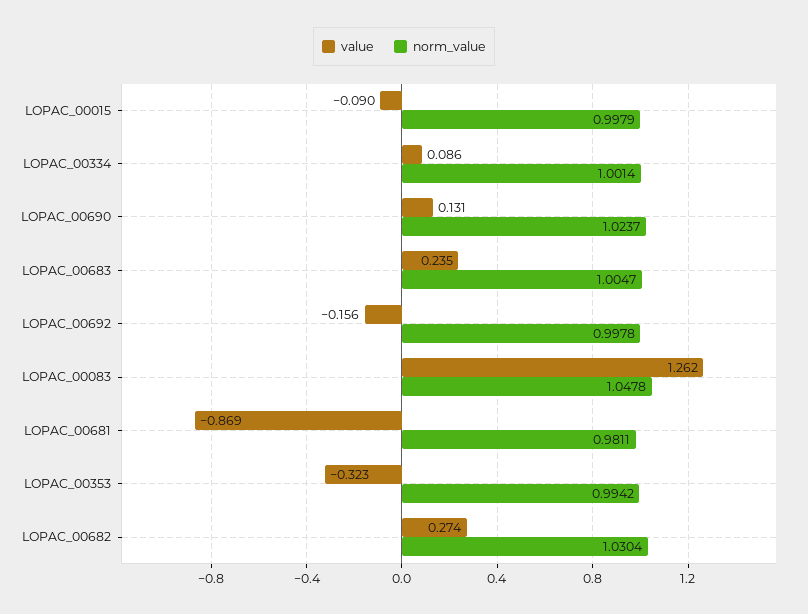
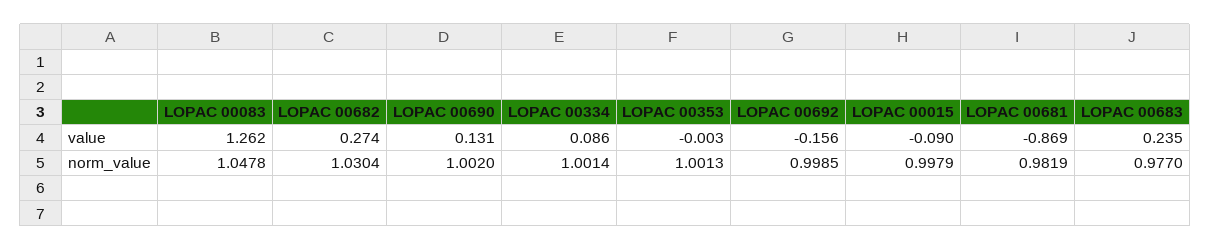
norm_value, LOPAC_00690: 1.0237 -> 1.002
norm_value, LOPAC_00683: 1.0047 -> 0.977
norm_value, LOPAC_00692: 0.9978 -> 0.9985
norm_value, LOPAC_00681: 0.9811 -> 0.9819
value, LOPAC_00353: -0.323 -> -0.003
norm_value, LOPAC_00353: 0.9942 -> 1.0013

